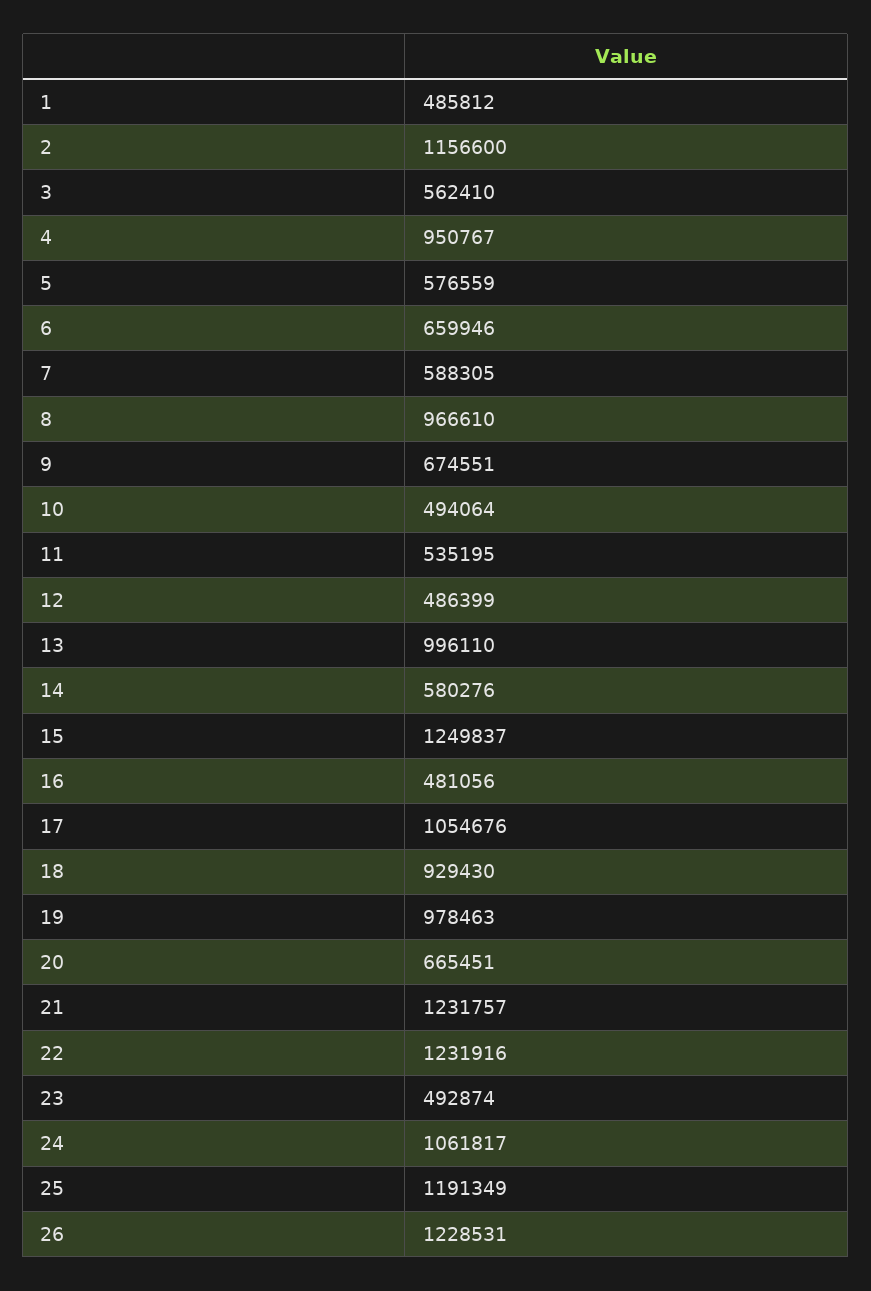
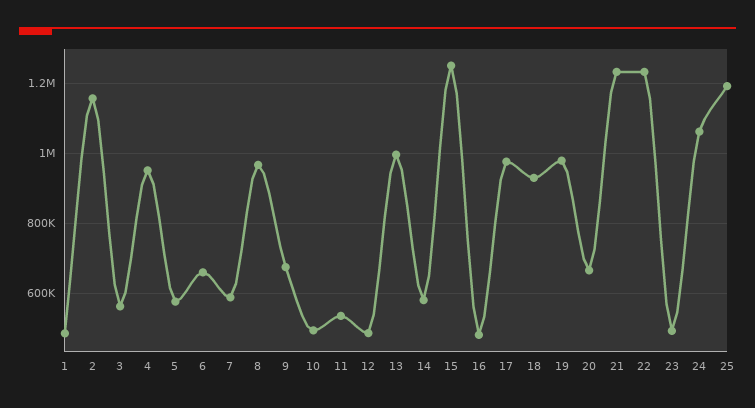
17: 1054676 -> 980000
26: 1228531 -> none

